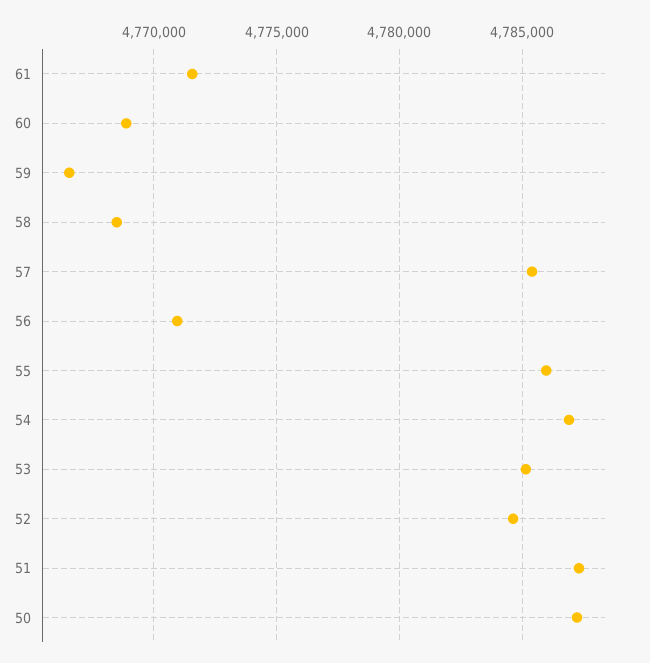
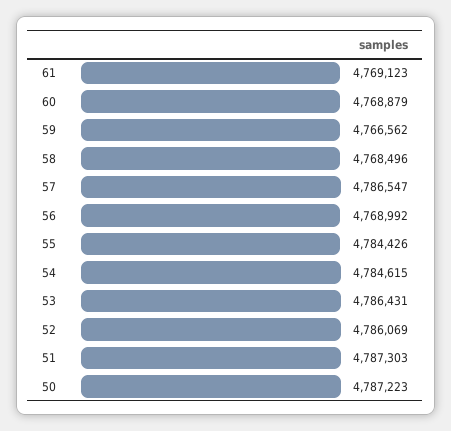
61: 4771500 -> 4769123
57: 4785500 -> 4786547
56: 4771000 -> 4768992
55: 4786000 -> 4784426
54: 4787000 -> 4784615
53: 4785000 -> 4786431
52: 4784500 -> 4786069

